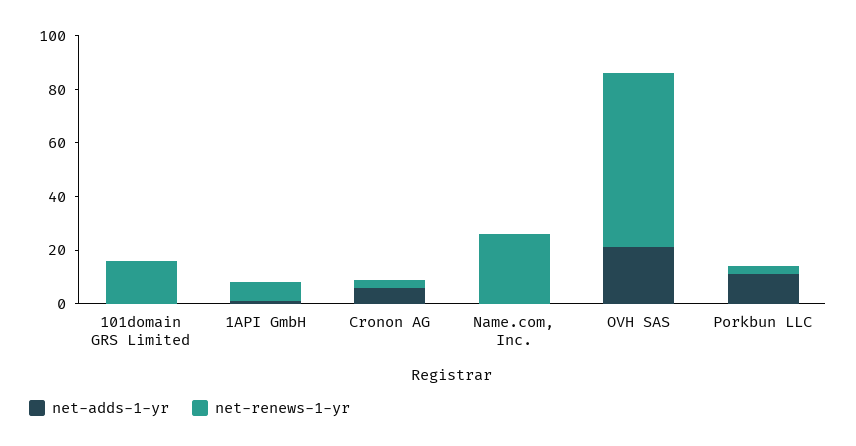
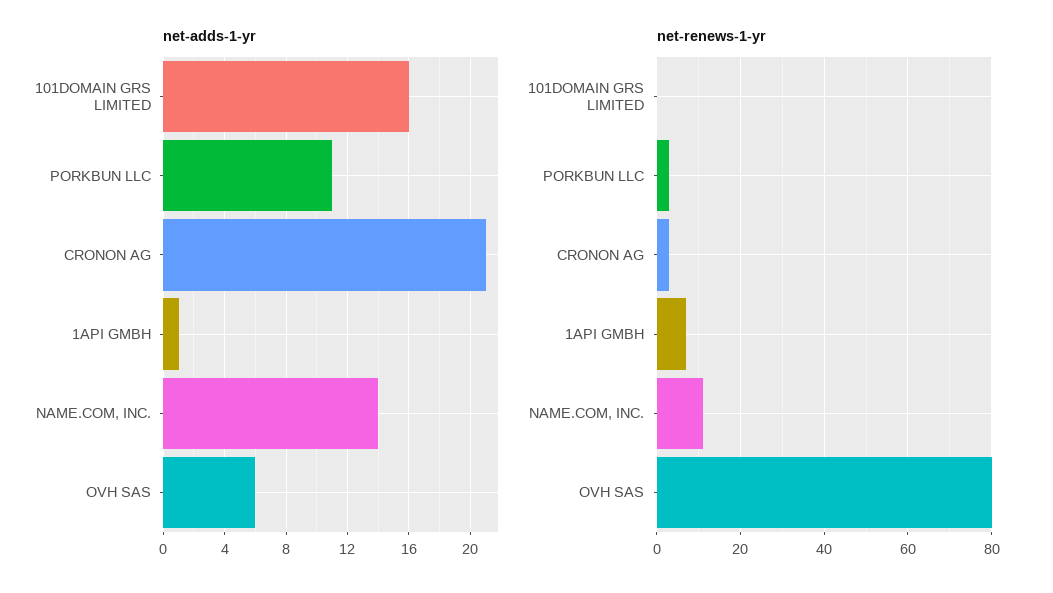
net-adds-1-yr, 101domain GRS Limited: 0 -> 16
net-renews-1-yr, 101domain GRS Limited: 15 -> 0
net-adds-1-yr, Cronon AG: 5 -> 21
net-adds-1-yr, Name.com, Inc.: 0 -> 14
net-renews-1-yr, Name.com, Inc.: 25 -> 10
net-adds-1-yr, OVH SAS: 20 -> 6
net-renews-1-yr, OVH SAS: 65 -> 80

